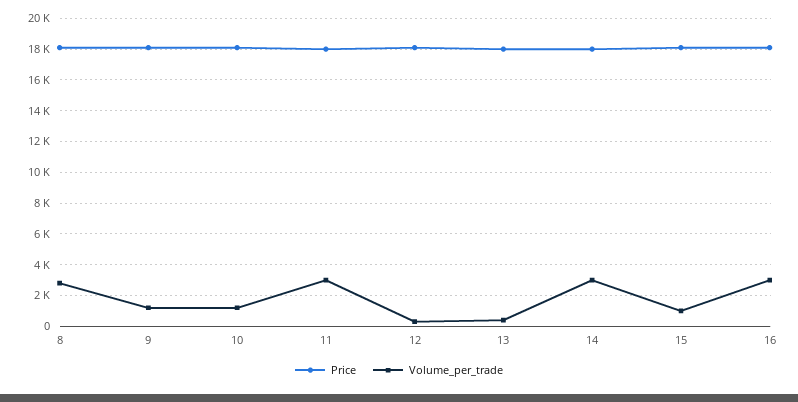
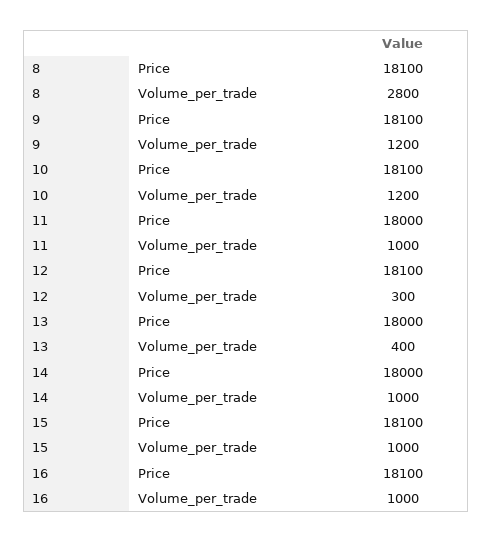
Volume_per_trade, 11: 3000 -> 1000
Volume_per_trade, 14: 3000 -> 1000
Volume_per_trade, 16: 3000 -> 1000

